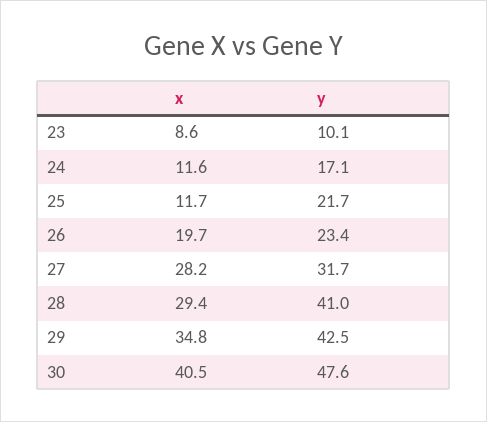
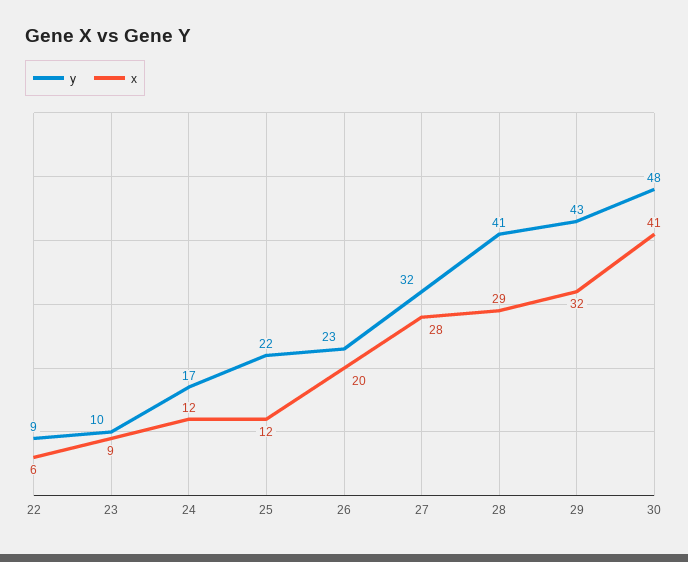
x, 29: 34.8 -> 32
y, 22: none -> 9
x, 22: none -> 6

